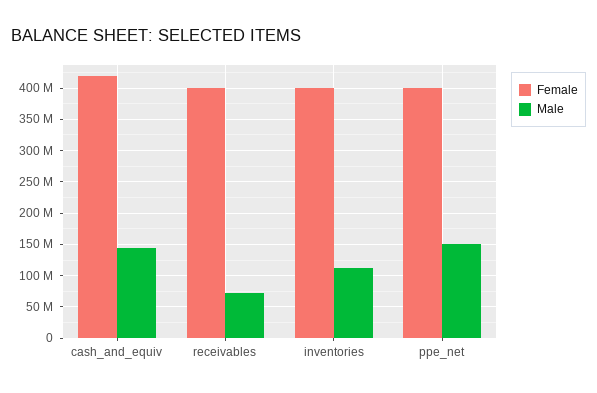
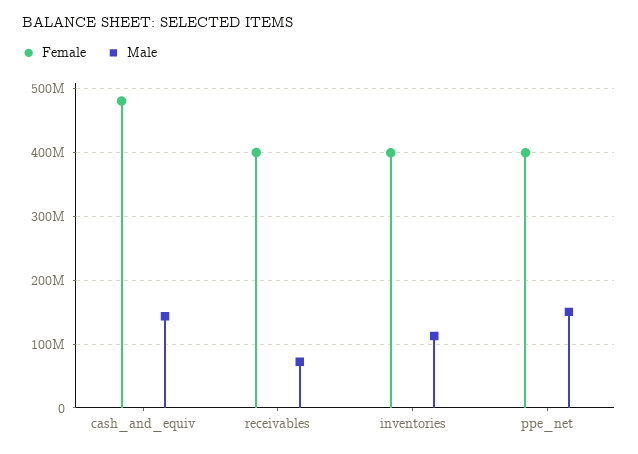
Female, cash_and_equiv: 420000000 -> 480000000

